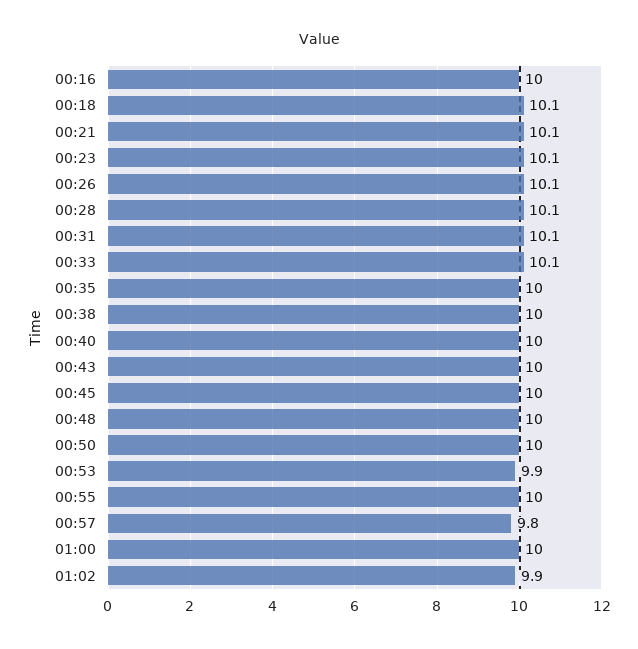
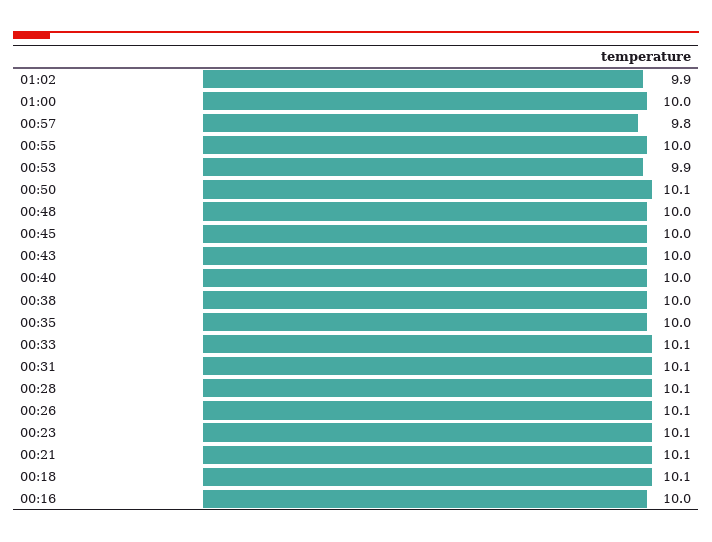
00:50: 10 -> 10.1

